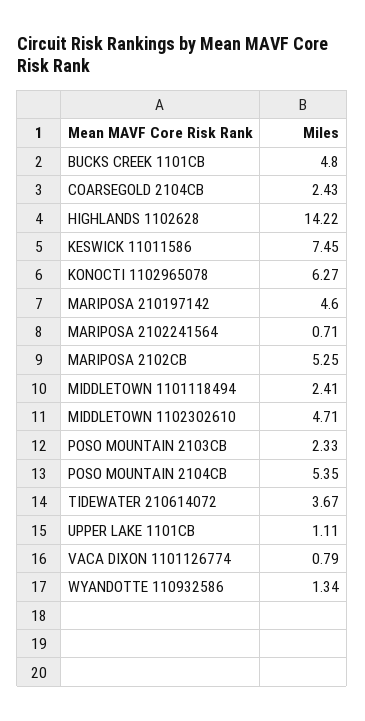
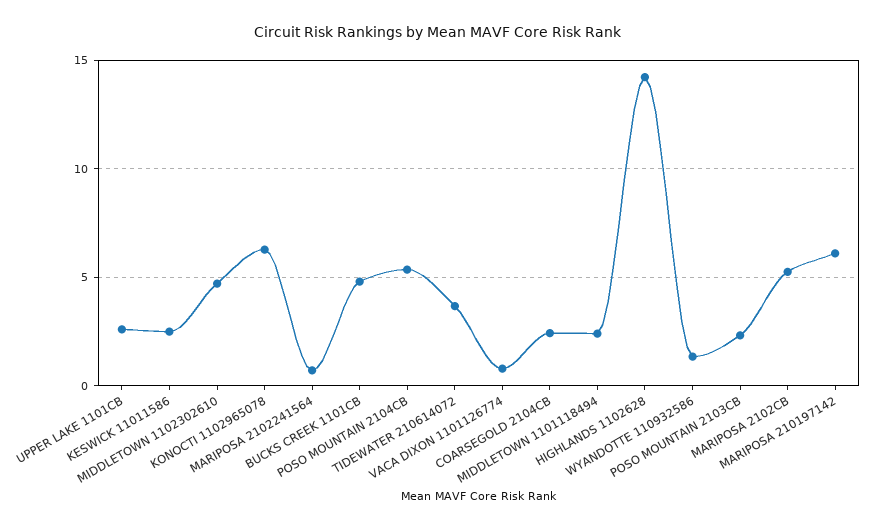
KESWICK 11011586: 7.45 -> 2.5
MARIPOSA 210197142: 4.6 -> 6
UPPER LAKE 1101CB: 1.11 -> 2.5

